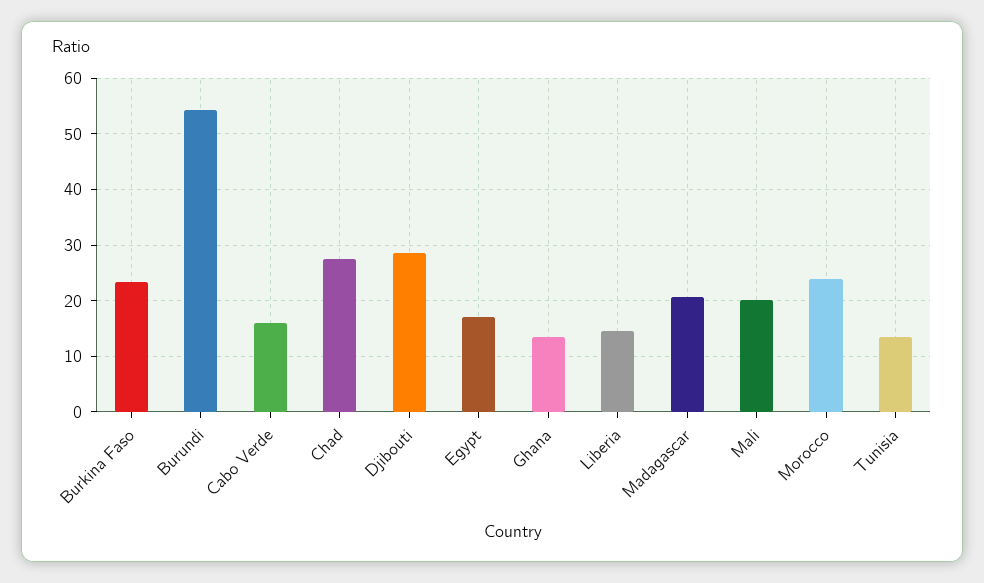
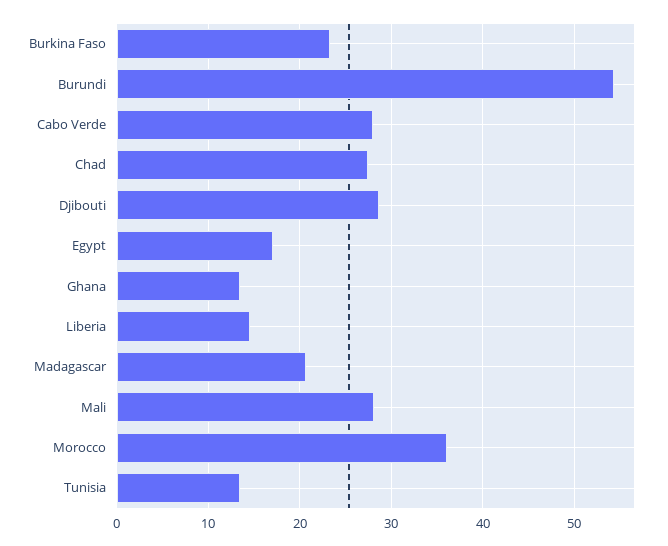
Cabo Verde: 16 -> 28
Mali: 20 -> 28
Morocco: 24 -> 36

